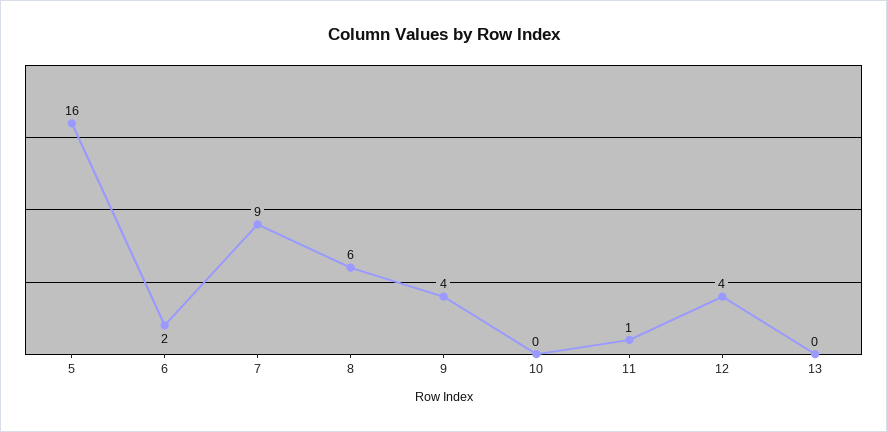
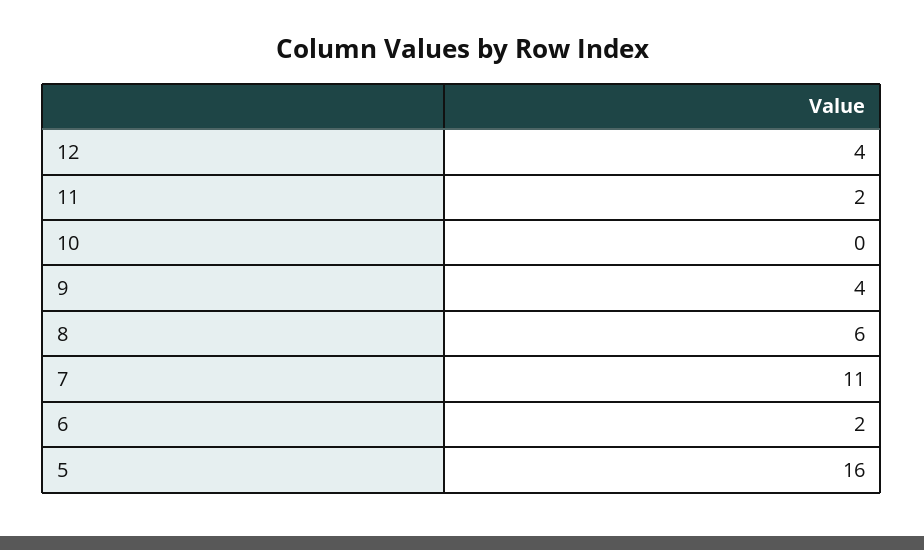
7: 9 -> 11
11: 1 -> 2
13: 0 -> none

